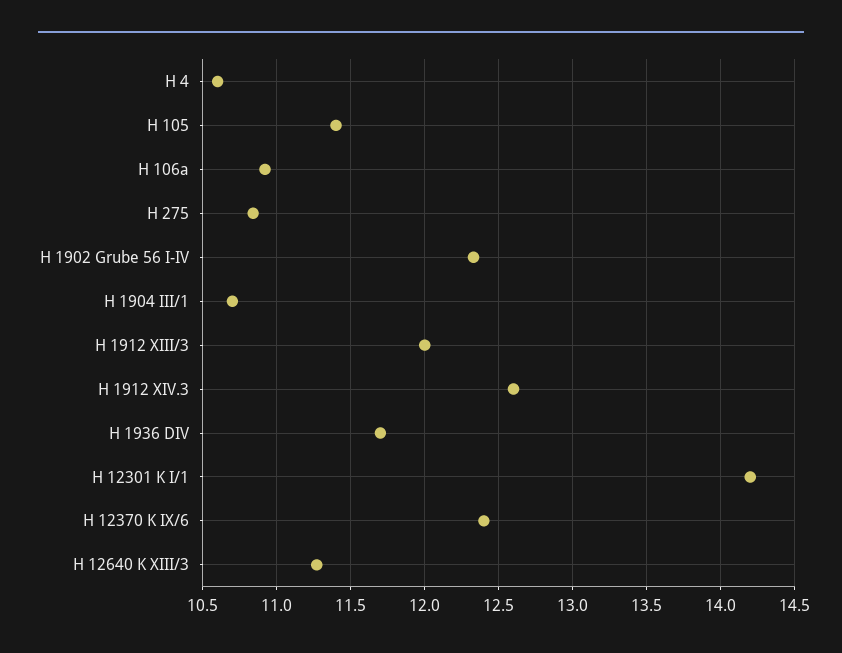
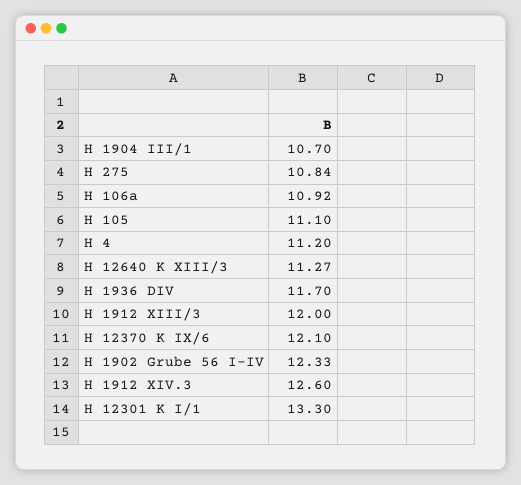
H 4: 10.6 -> 11.2
H 105: 11.4 -> 11.1
H 12301 K I/1: 14.2 -> 13.3
H 12370 K IX/6: 12.4 -> 12.1

